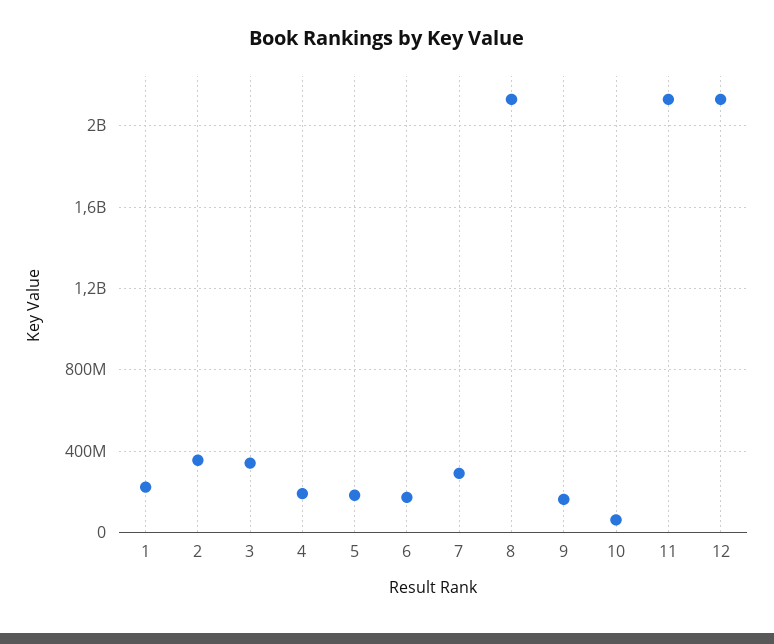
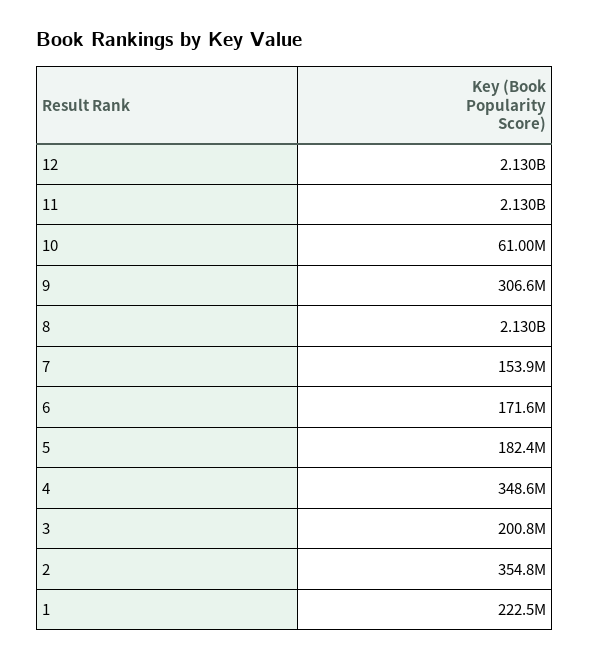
3: 350000000 -> 200800000
4: 200000000 -> 348600000
7: 300000000 -> 153900000
9: 150000000 -> 306600000

